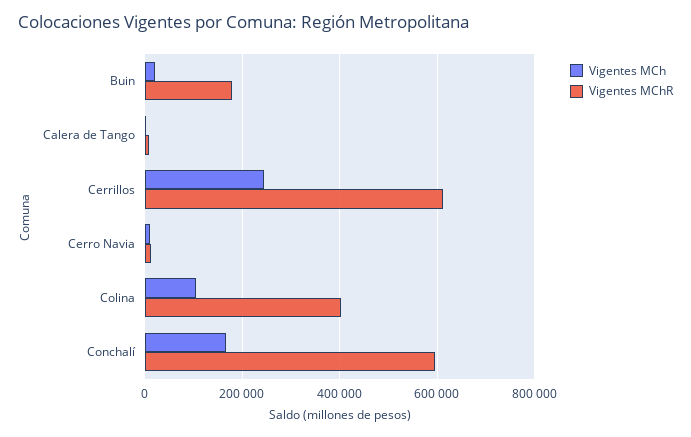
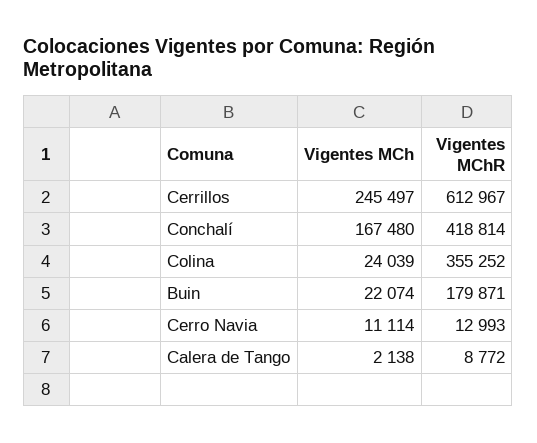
Vigentes MCh, Colina: 100000 -> 24039
Vigentes MChR, Colina: 400000 -> 355252
Vigentes MChR, Conchalí: 600000 -> 418814

